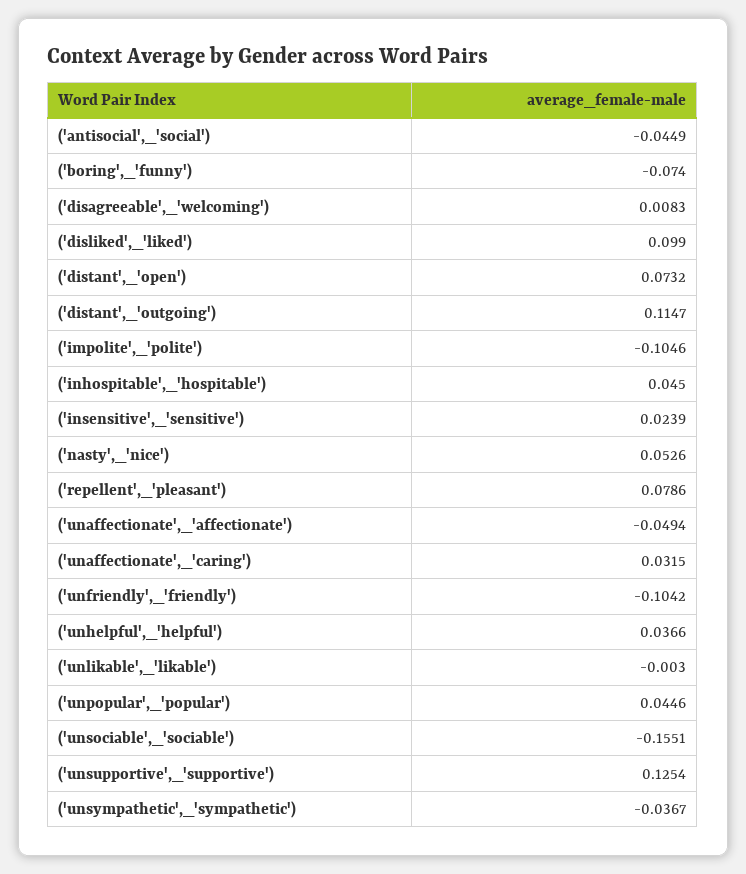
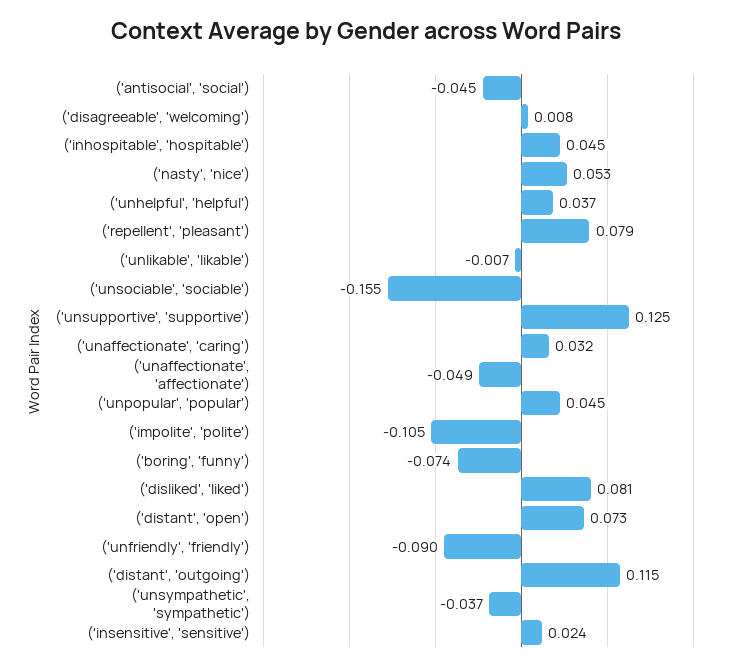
('disliked',_'liked'): 0.099 -> 0.081
('unfriendly',_'friendly'): -0.1042 -> -0.09
('unlikable',_'likable'): -0.003 -> -0.007

